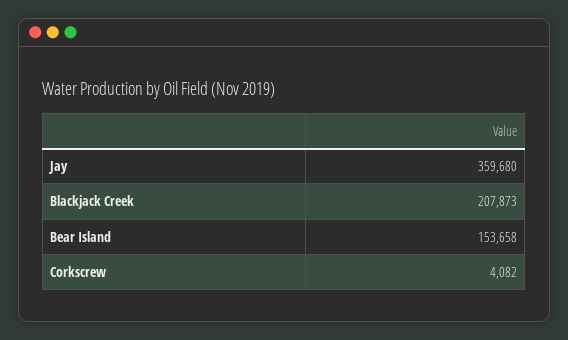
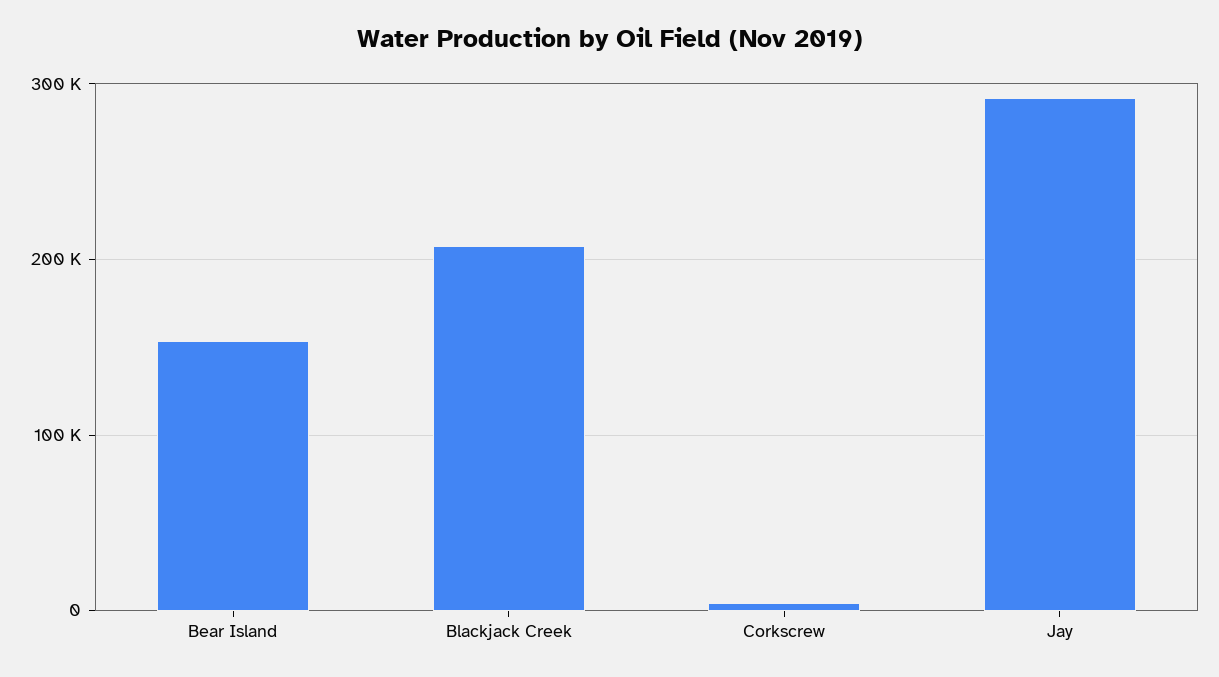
Jay: 359680 -> 290000

